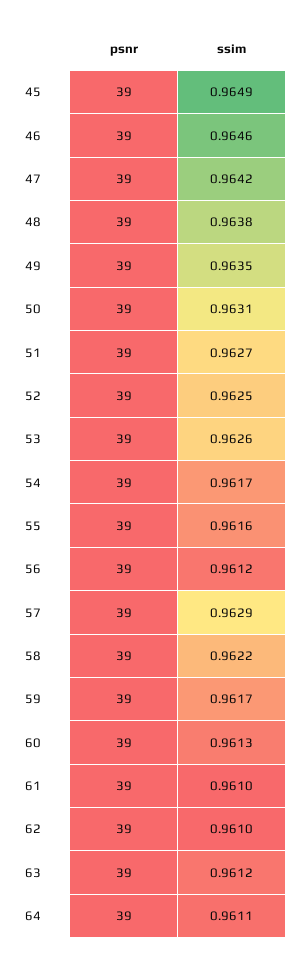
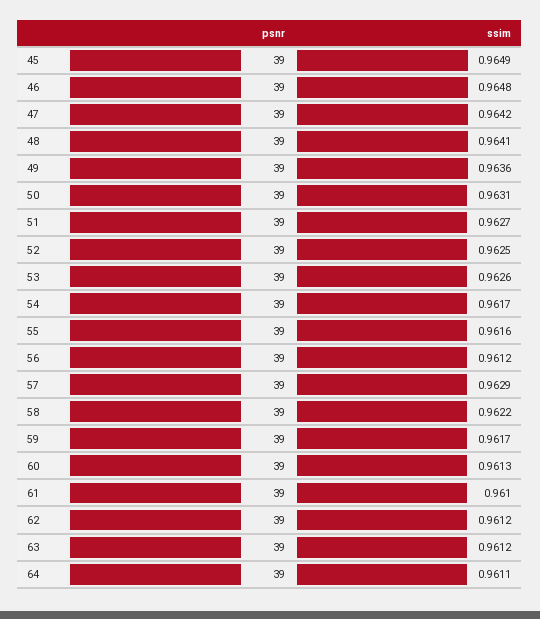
ssim, 46: 0.9646 -> 0.9648
ssim, 48: 0.9638 -> 0.9641
ssim, 49: 0.9635 -> 0.9636
ssim, 62: 0.961 -> 0.9612

